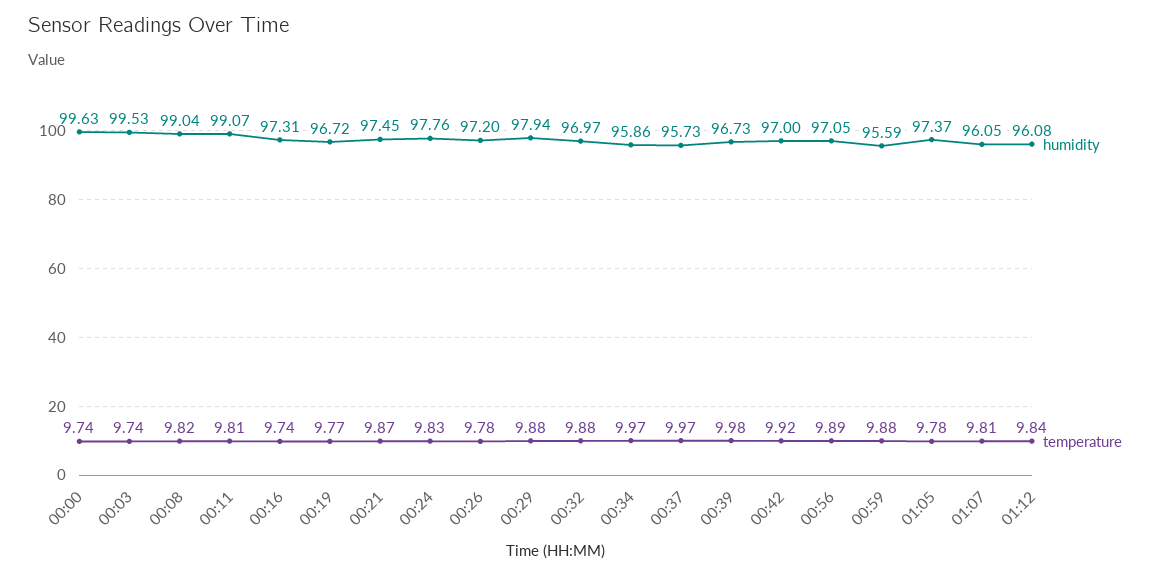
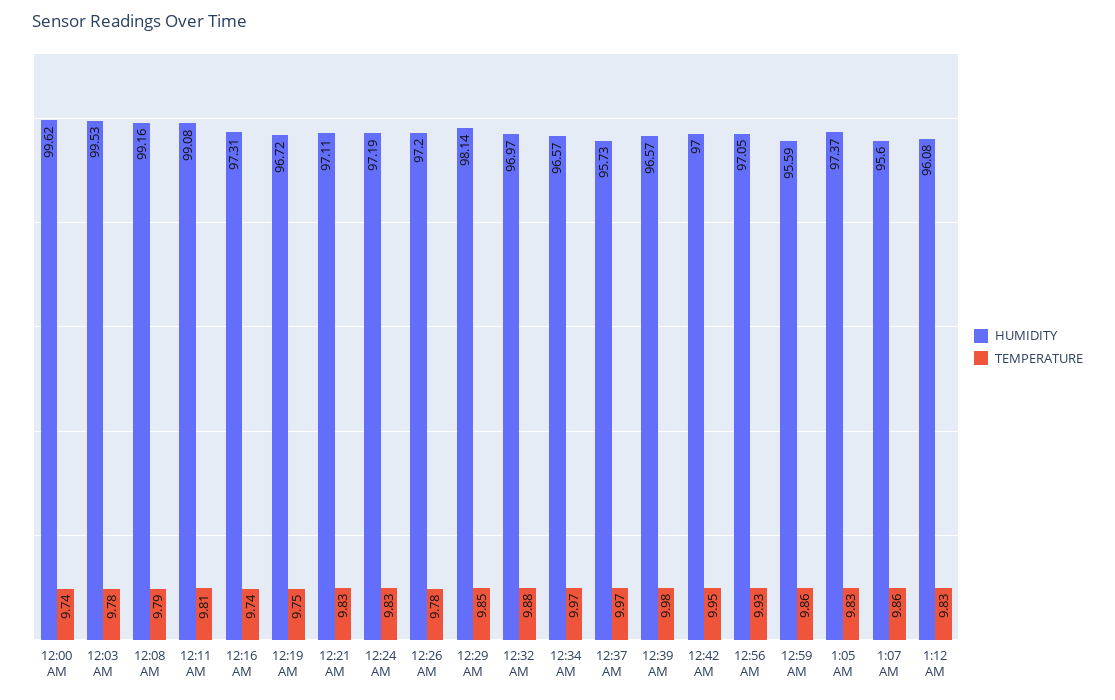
humidity, 00:00: 99.63 -> 99.62
temperature, 00:03: 9.74 -> 9.78
humidity, 00:08: 99.04 -> 99.16
temperature, 00:08: 9.82 -> 9.79
humidity, 00:11: 99.07 -> 99.08
temperature, 00:19: 9.77 -> 9.75
humidity, 00:21: 97.45 -> 97.11
temperature, 00:21: 9.87 -> 9.83
humidity, 00:24: 97.76 -> 97.19
humidity, 00:29: 97.94 -> 98.14
temperature, 00:29: 9.88 -> 9.85
humidity, 00:34: 95.86 -> 96.57
humidity, 00:39: 96.73 -> 96.57
temperature, 00:42: 9.92 -> 9.95
temperature, 00:56: 9.89 -> 9.93
temperature, 00:59: 9.88 -> 9.86
temperature, 01:05: 9.78 -> 9.83
humidity, 01:07: 96.05 -> 95.6
temperature, 01:07: 9.81 -> 9.86
temperature, 01:12: 9.84 -> 9.83

